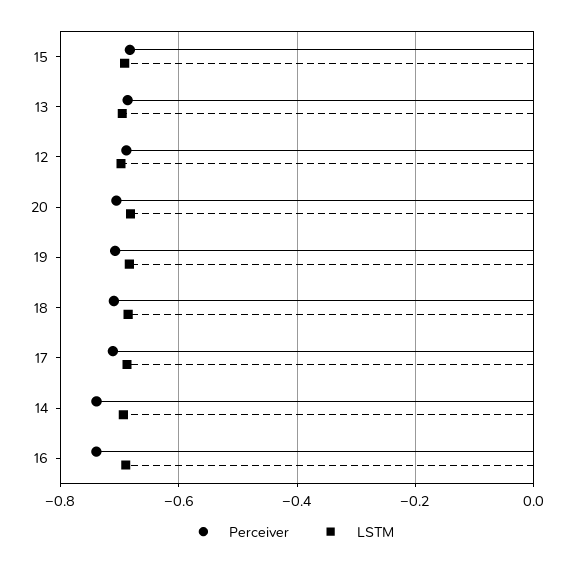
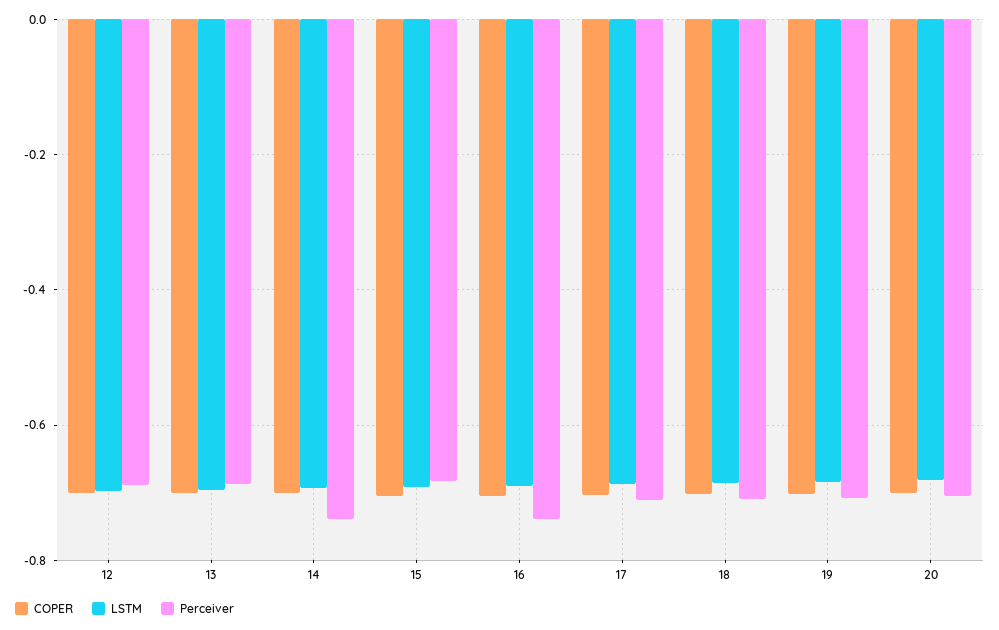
COPER, 12: none -> -0.7
COPER, 13: none -> -0.7
COPER, 14: none -> -0.7
COPER, 15: none -> -0.7
COPER, 16: none -> -0.7
COPER, 17: none -> -0.7
COPER, 18: none -> -0.7
COPER, 19: none -> -0.7
COPER, 20: none -> -0.7

